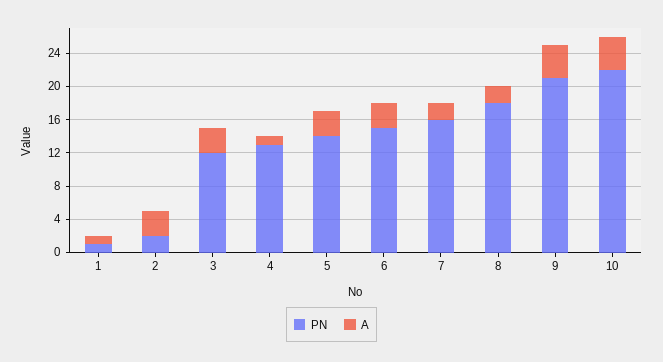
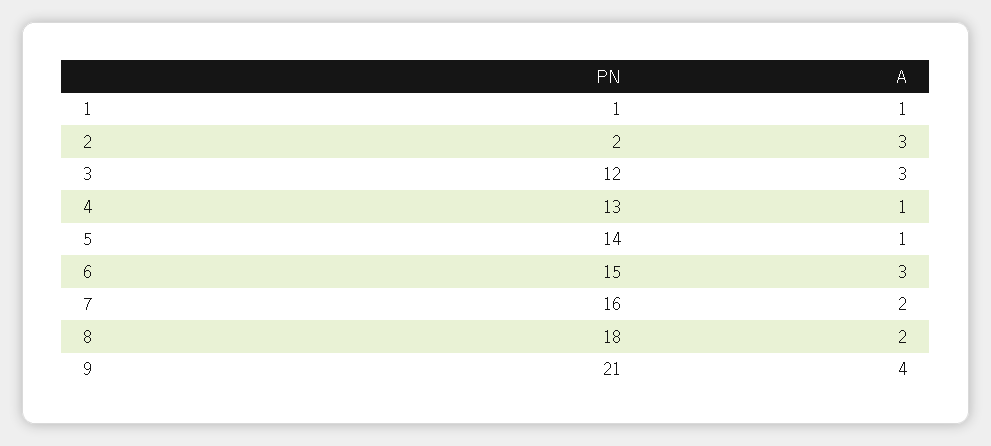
A, 5: 3 -> 1
PN, 10: 22 -> none
A, 10: 4 -> none

